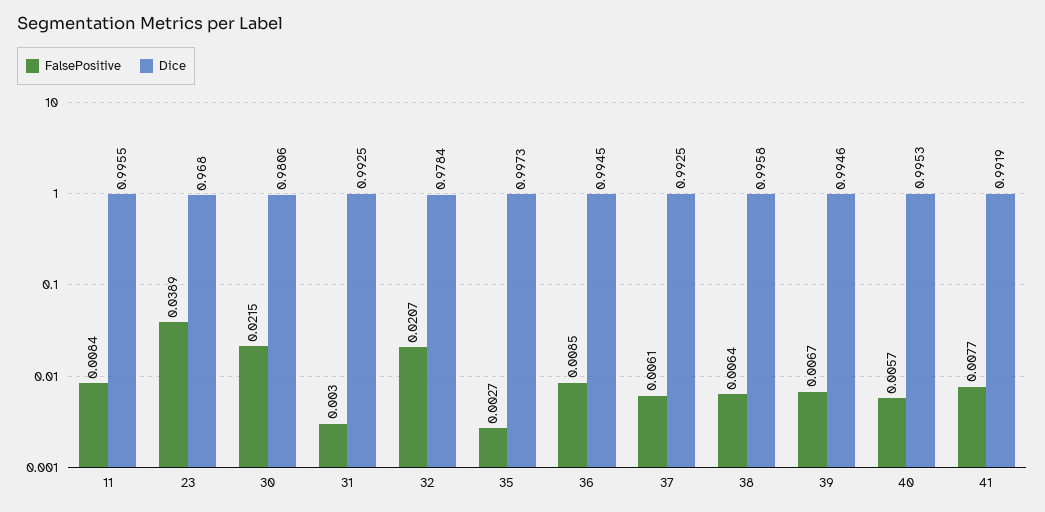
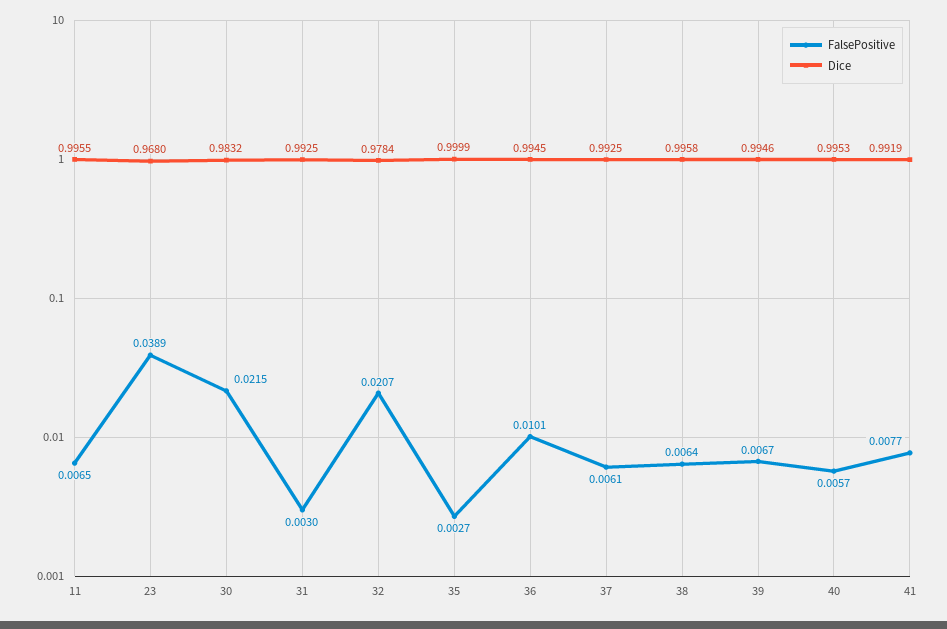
FalsePositive, 11: 0.0084 -> 0.0065
Dice, 30: 0.9806 -> 0.9832
Dice, 35: 0.9973 -> 0.9999
FalsePositive, 36: 0.0085 -> 0.0101

